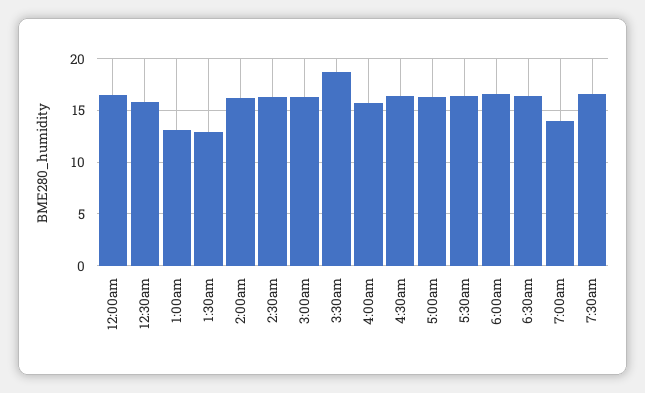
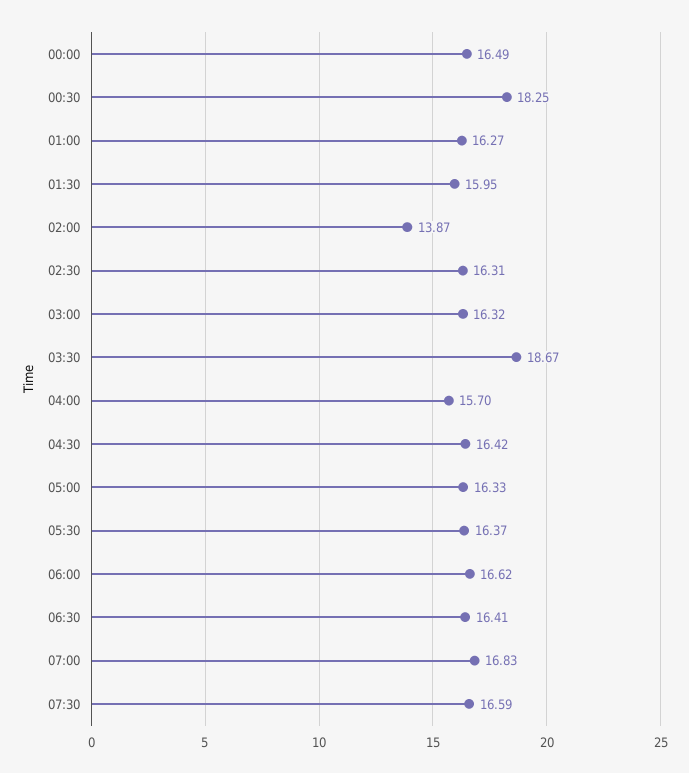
12:30am: 16 -> 18.25
1:00am: 13 -> 16.27
1:30am: 13 -> 15.95
2:00am: 16 -> 13.87
7:00am: 14 -> 16.83

